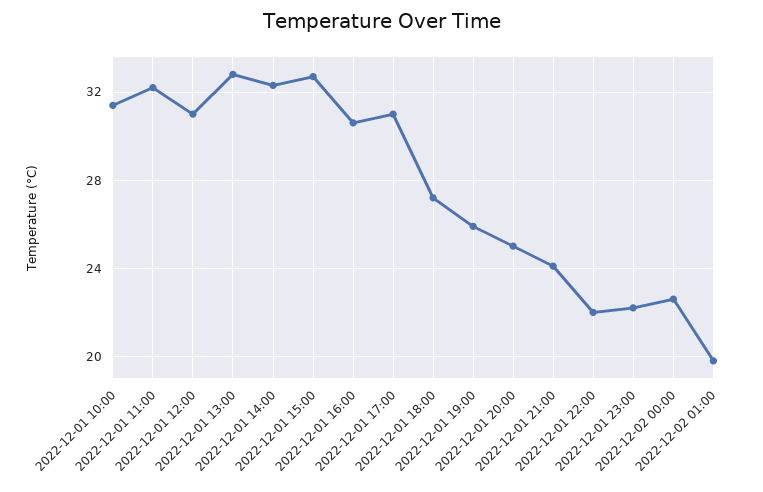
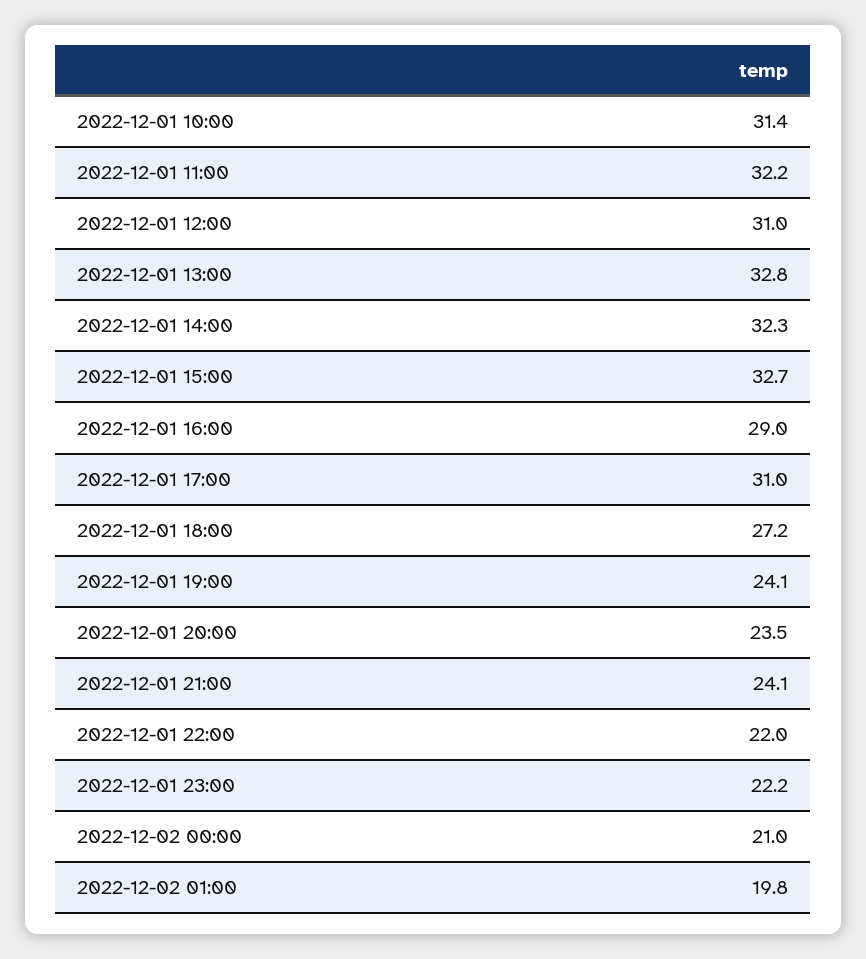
2022-12-01 16:00: 30.5 -> 29
2022-12-01 19:00: 26 -> 24.1
2022-12-01 20:00: 25 -> 23.5
2022-12-02 00:00: 22.5 -> 21

